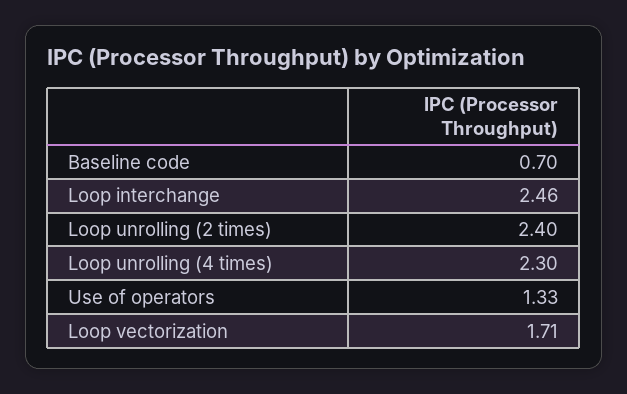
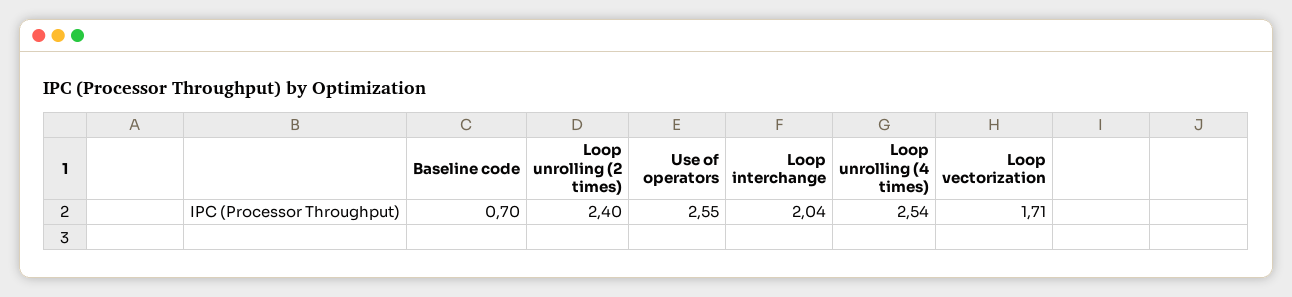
Loop interchange: 2.46 -> 2.04
Loop unrolling (4 times): 2.3 -> 2.54
Use of operators: 1.33 -> 2.55

